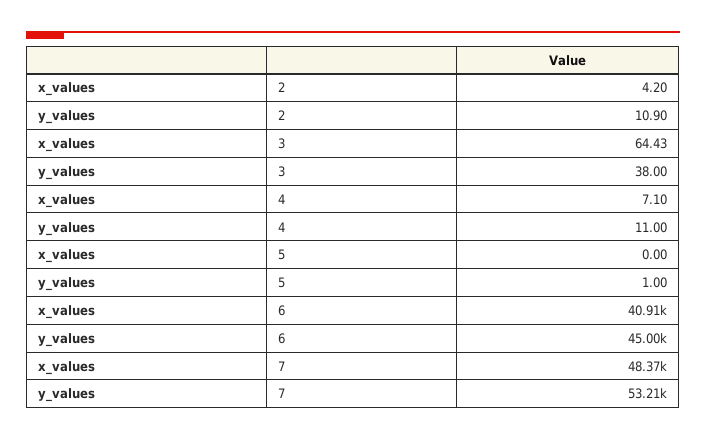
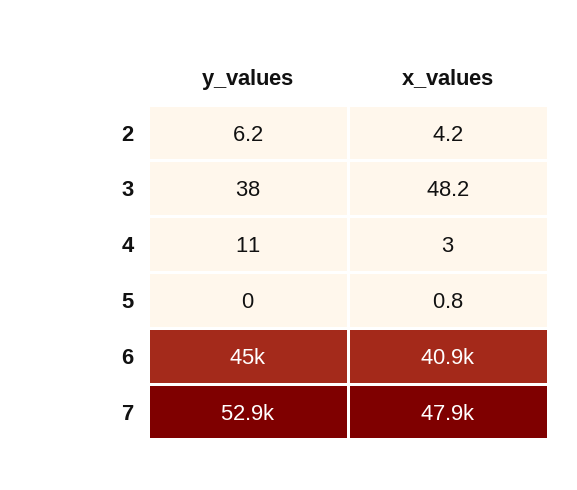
y_values, 2: 10.9 -> 6.2
x_values, 3: 64.43 -> 48.2
x_values, 4: 7.1 -> 3
x_values, 5: 0 -> 0.8
y_values, 5: 1 -> 0
x_values, 7: 48370 -> 47900
y_values, 7: 53210 -> 52900

